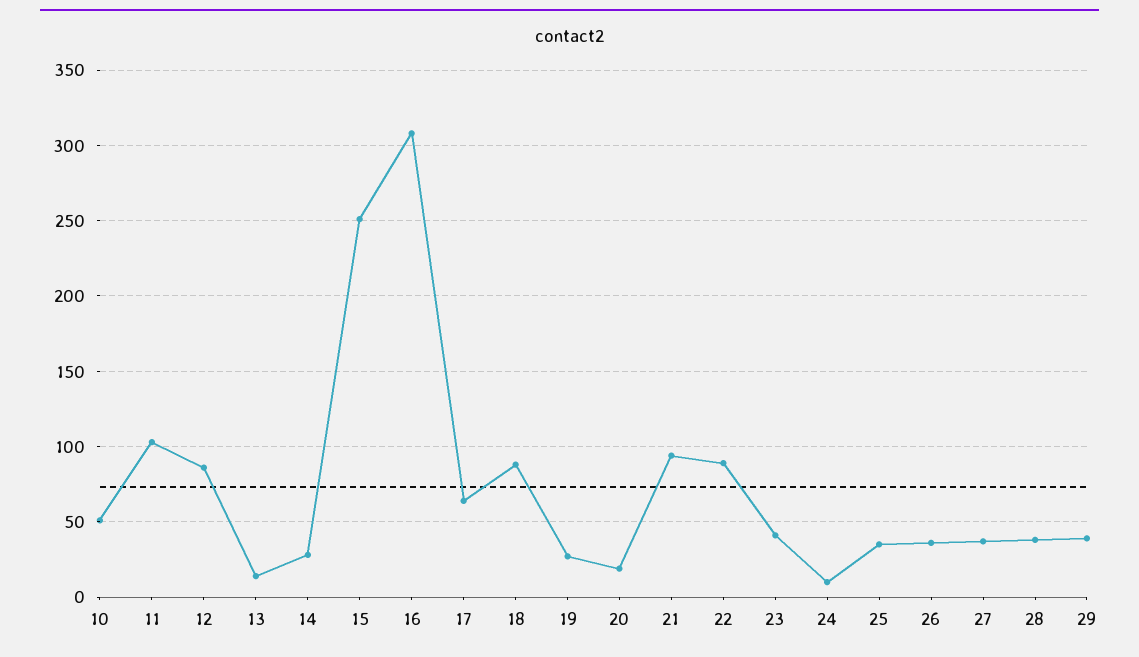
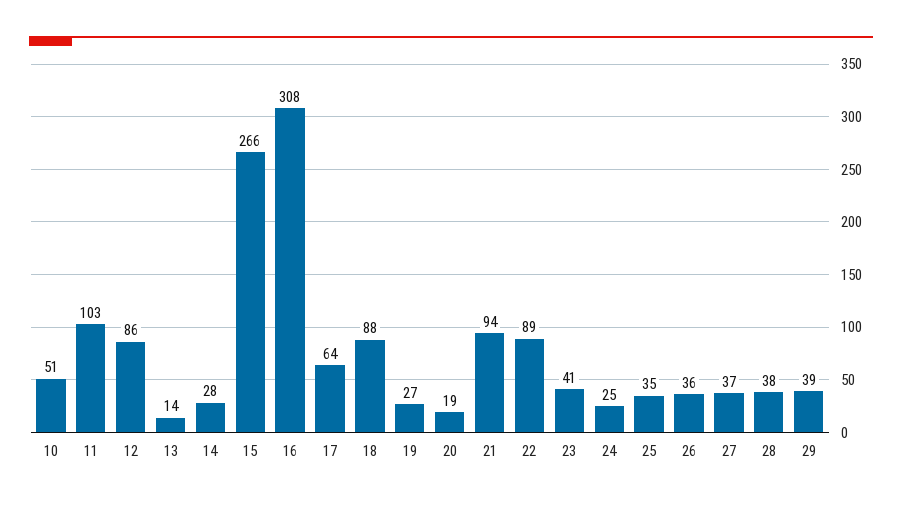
15: 250 -> 266
24: 10 -> 25

